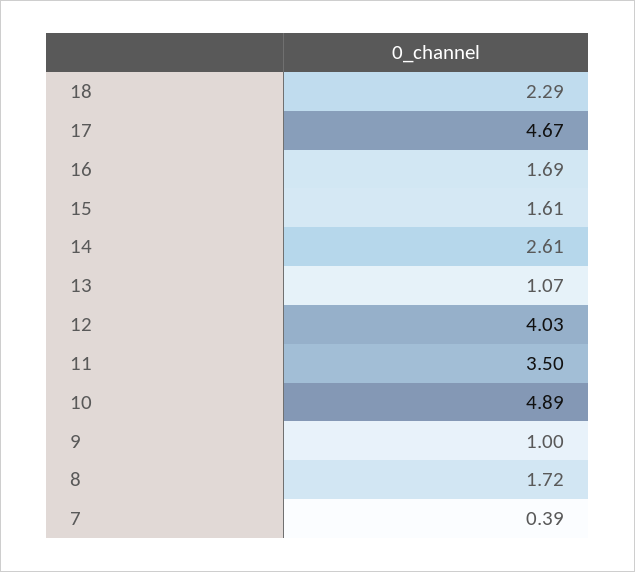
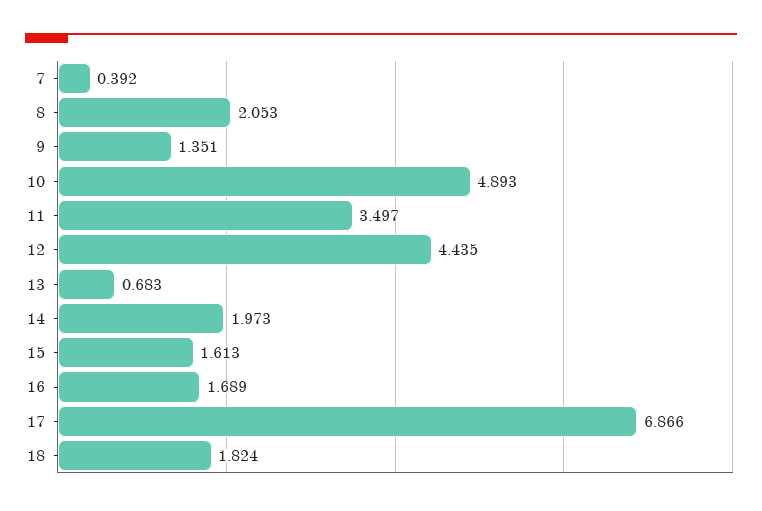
18: 2.29 -> 1.824
17: 4.67 -> 6.866
14: 2.61 -> 1.973
13: 1.07 -> 0.683
12: 4.03 -> 4.435
9: 1 -> 1.351
8: 1.72 -> 2.053

